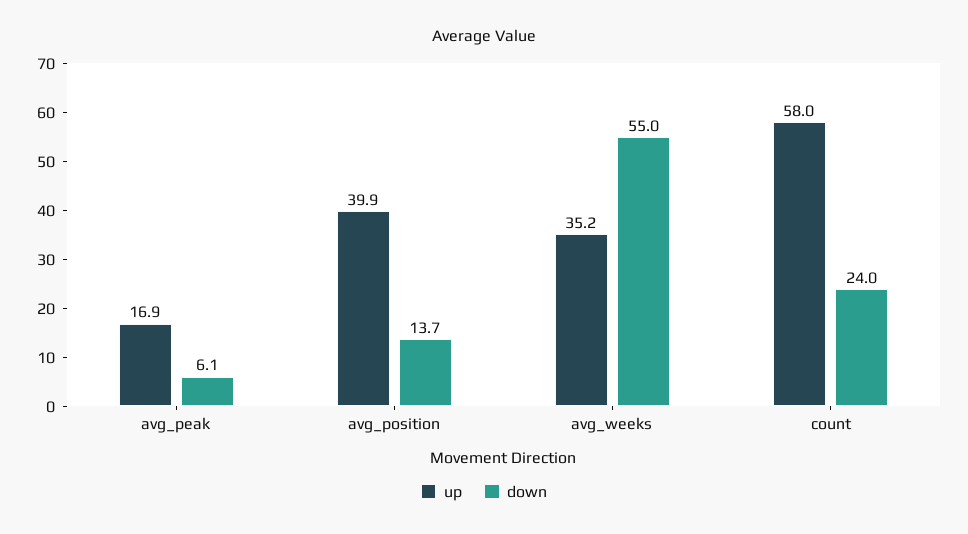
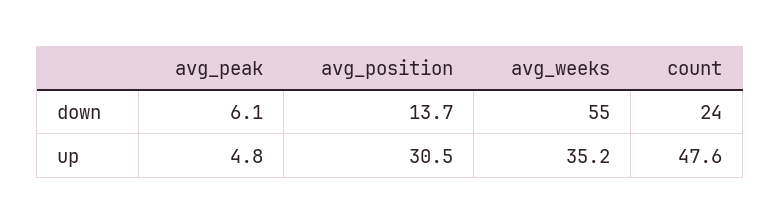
up, avg_peak: 16.9 -> 4.8
up, avg_position: 39.9 -> 30.5
up, count: 58 -> 47.6

